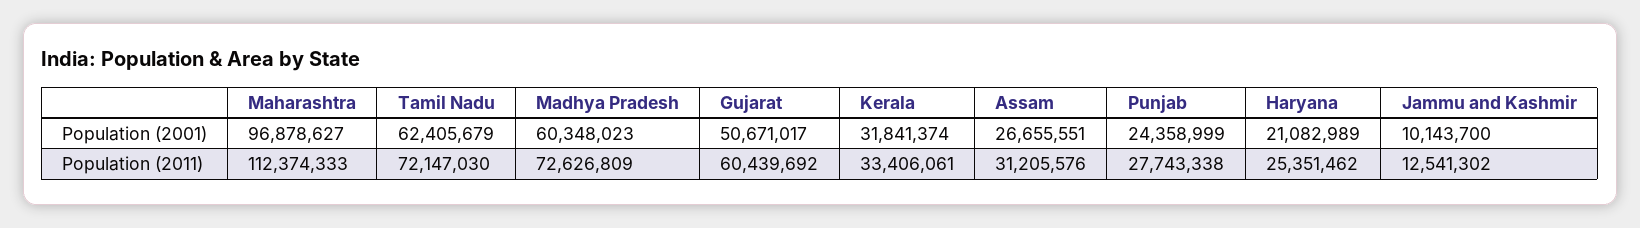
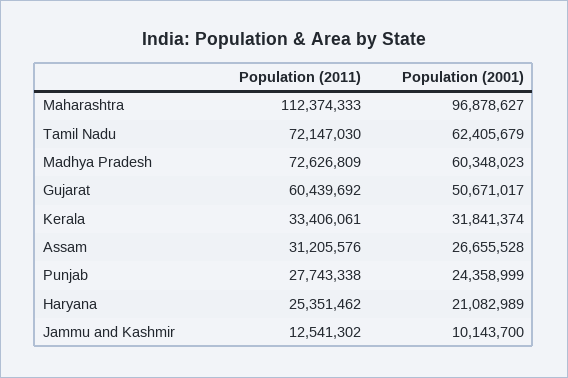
Assam, Population (2001): 26655551 -> 26655528

